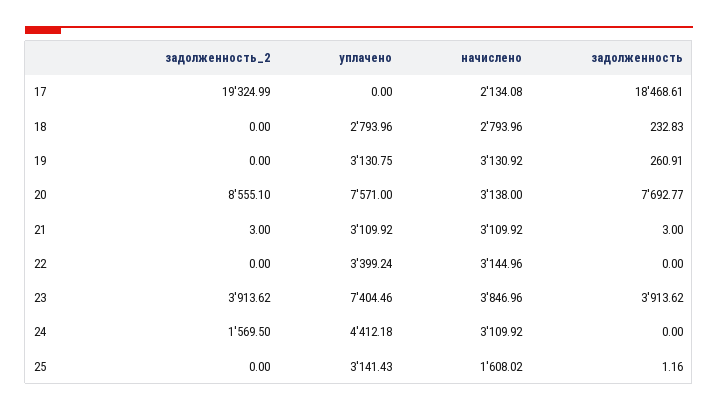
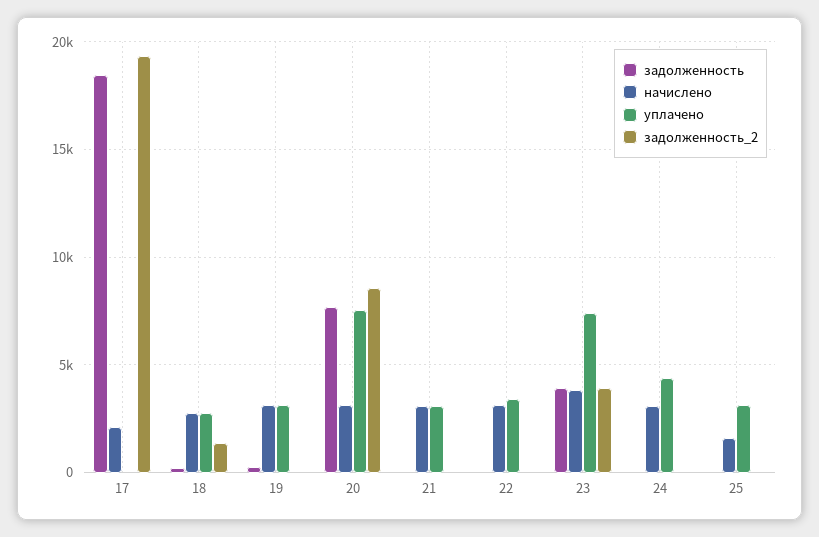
задолженность_2, 18: 0 -> 1500
задолженность_2, 24: 1569.5 -> 0

